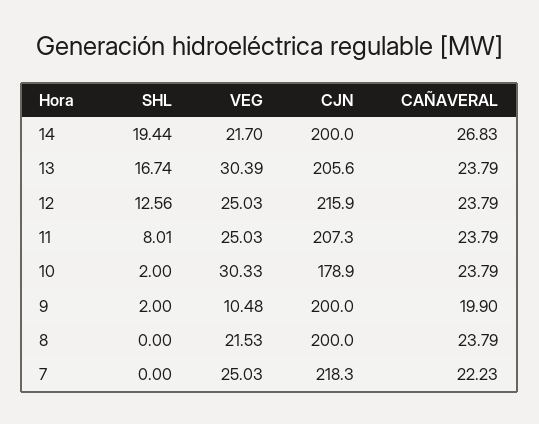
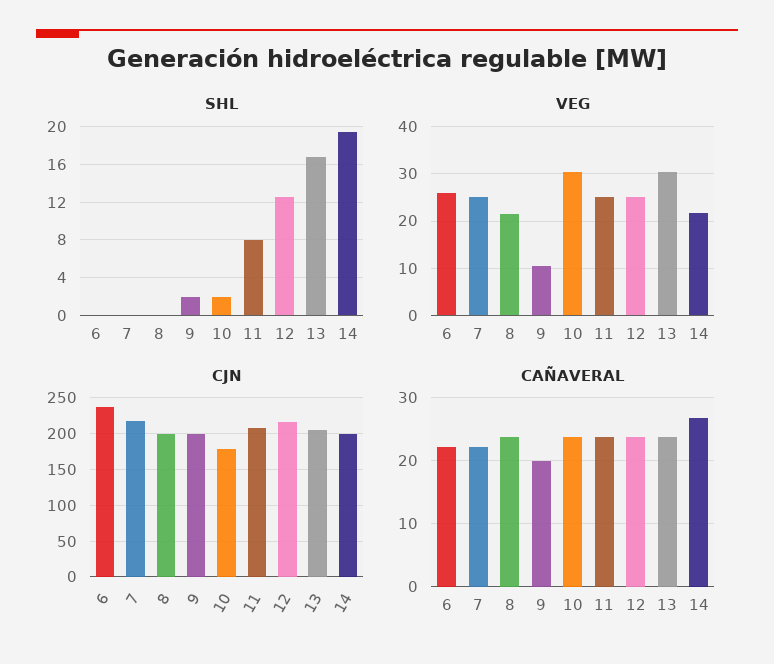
SHL, 6: none -> 0
VEG, 6: none -> 26
CJN, 6: none -> 240
CAÑAVERAL, 6: none -> 22

